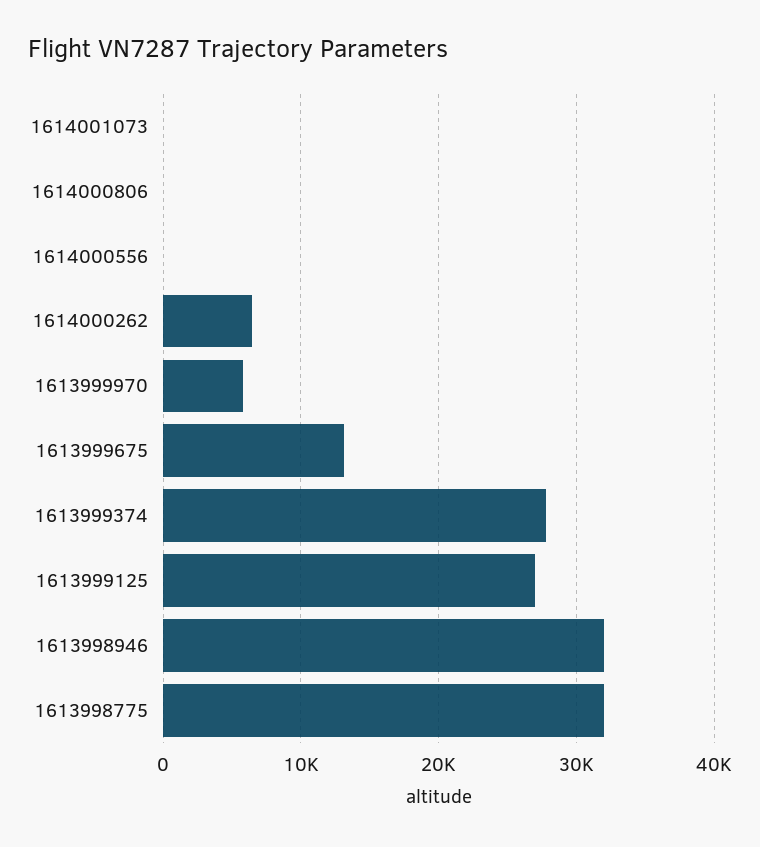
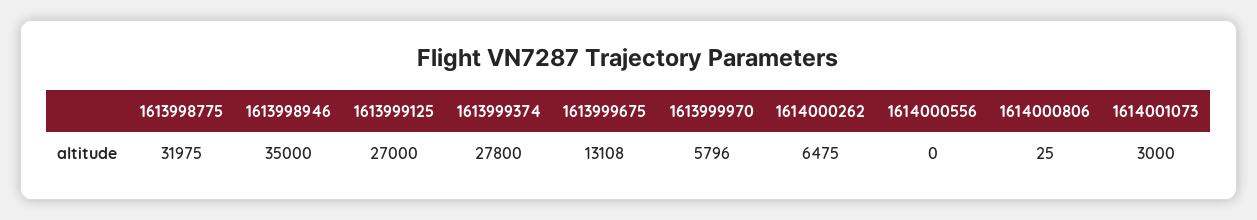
1614001073: 0 -> 3000
1613998946: 32000 -> 35000

